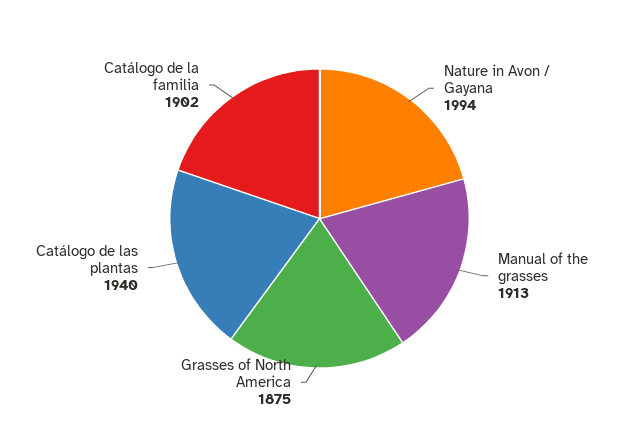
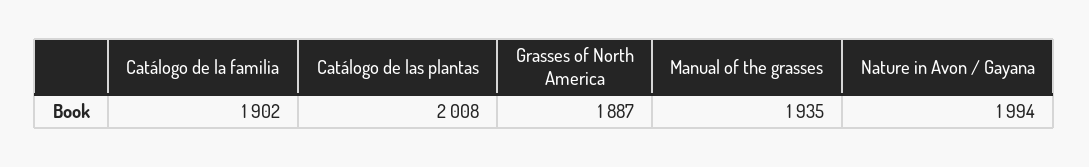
Manual of the grasses: 1913 -> 1935
Grasses of North America: 1875 -> 1887
Catálogo de las plantas: 1940 -> 2008

